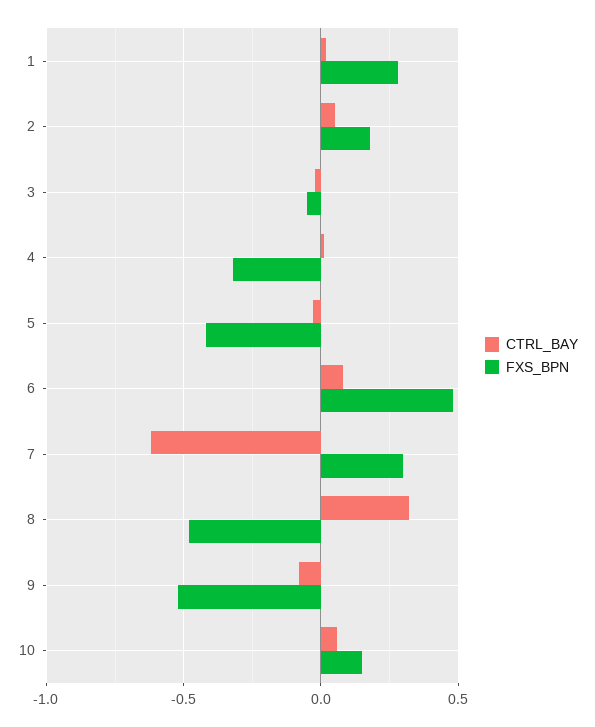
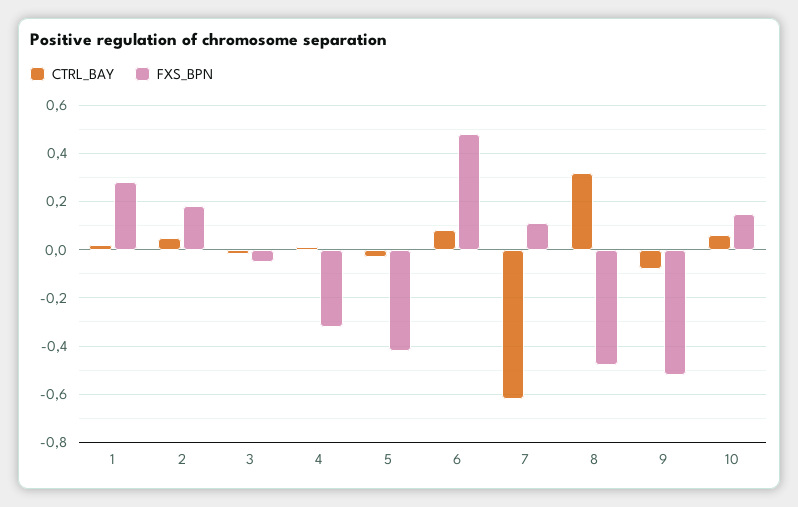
FXS_BPN, 7: 0.3 -> 0.1

